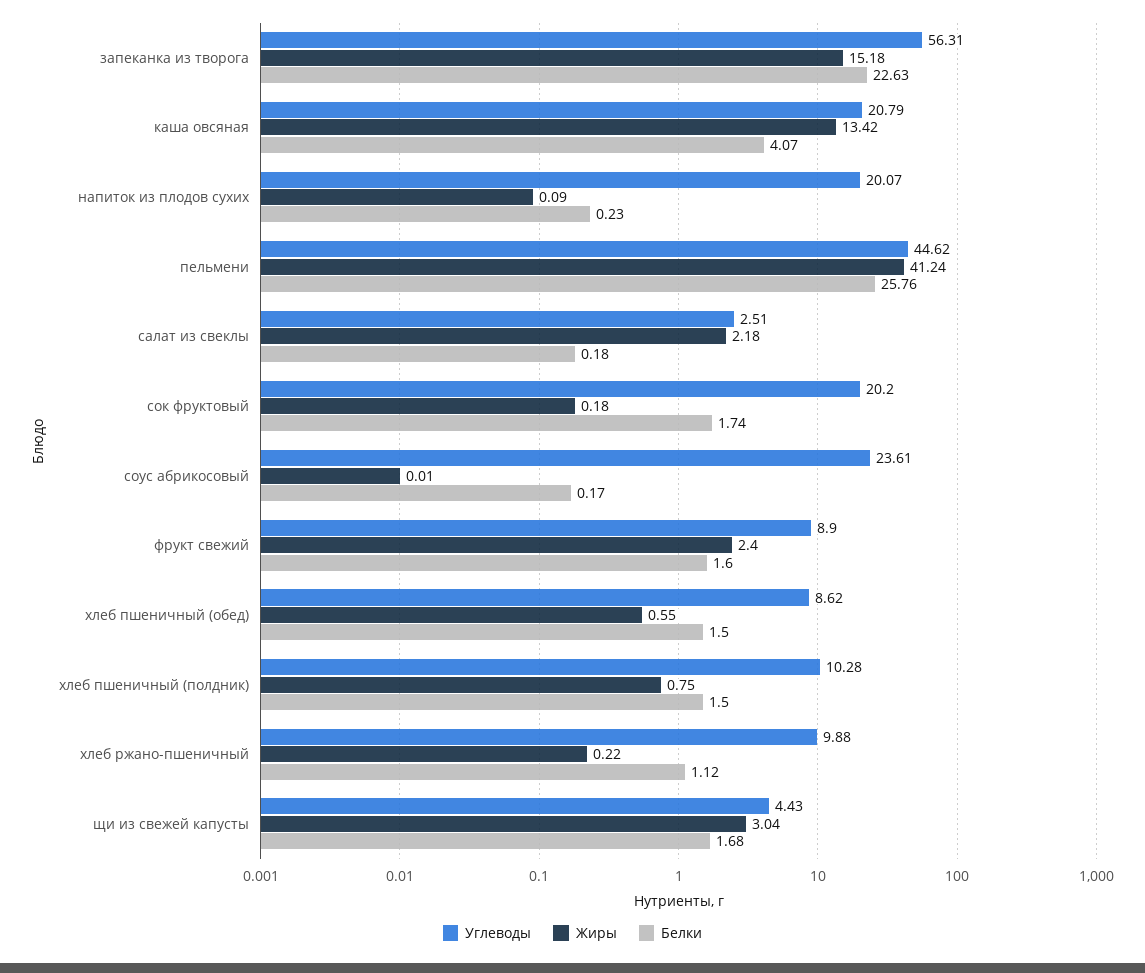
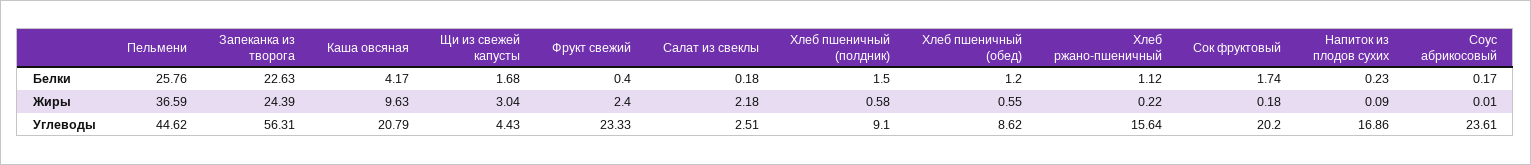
Жиры, запеканка из творога: 15.18 -> 24.39
Жиры, каша овсяная: 13.42 -> 9.63
Белки, каша овсяная: 4.07 -> 4.17
Углеводы, напиток из плодов сухих: 20.07 -> 16.86
Жиры, пельмени: 41.24 -> 36.59
Углеводы, фрукт свежий: 8.9 -> 23.33
Белки, фрукт свежий: 1.6 -> 0.4
Белки, хлеб пшеничный (обед): 1.5 -> 1.2
Углеводы, хлеб пшеничный (полдник): 10.28 -> 9.1
Жиры, хлеб пшеничный (полдник): 0.75 -> 0.58
Углеводы, хлеб ржано-пшеничный: 9.88 -> 15.64

